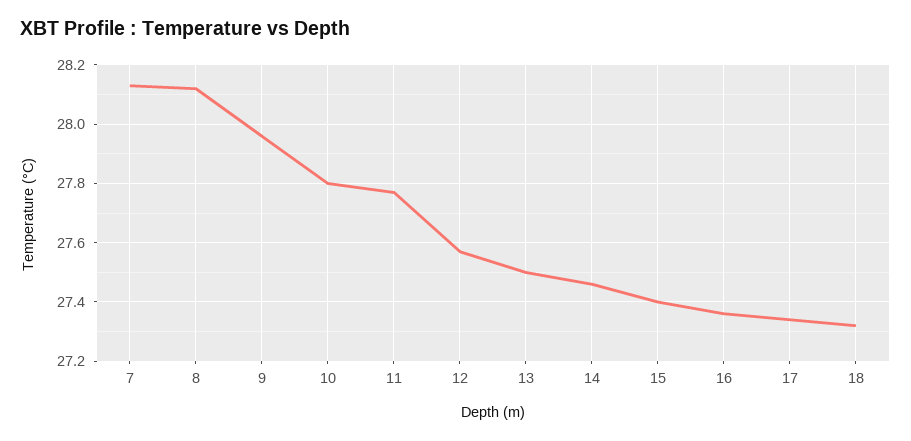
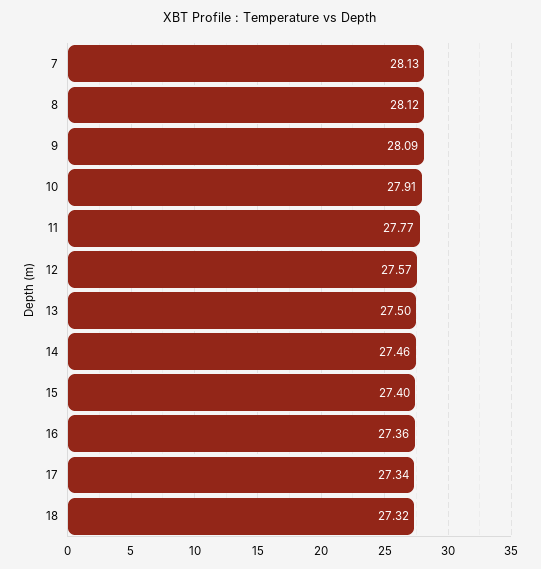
9: 27.95 -> 28.09
10: 27.8 -> 27.91

